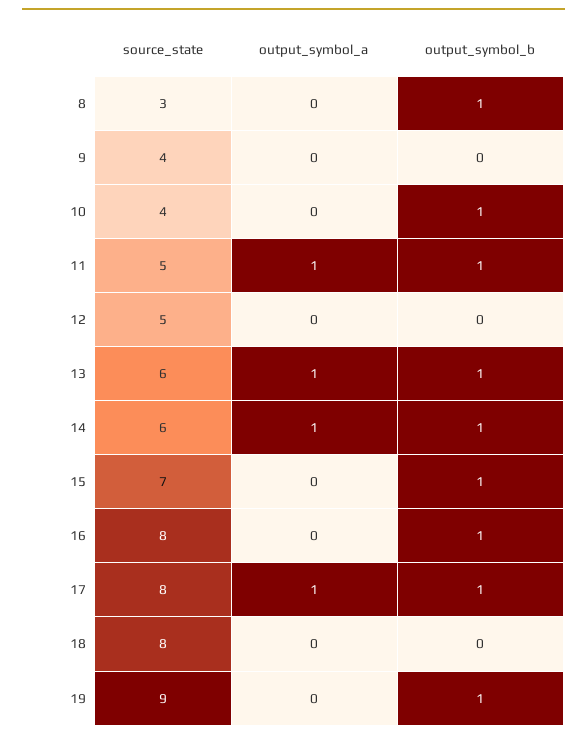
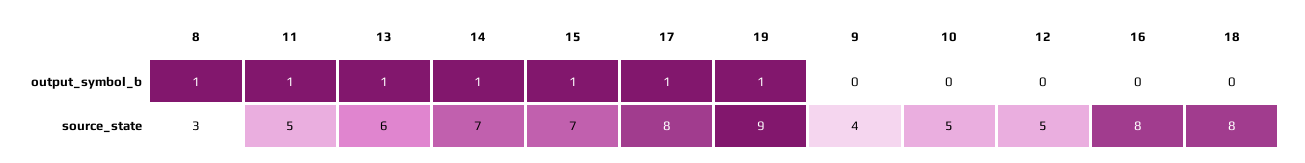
output_symbol_a, 8: 0 -> none
output_symbol_a, 9: 0 -> none
source_state, 10: 4 -> 5
output_symbol_a, 10: 0 -> none
output_symbol_b, 10: 1 -> 0
output_symbol_a, 11: 1 -> none
output_symbol_a, 12: 0 -> none
output_symbol_a, 13: 1 -> none
source_state, 14: 6 -> 7
output_symbol_a, 14: 1 -> none
output_symbol_a, 15: 0 -> none
output_symbol_a, 16: 0 -> none
output_symbol_b, 16: 1 -> 0
output_symbol_a, 17: 1 -> none
output_symbol_a, 18: 0 -> none
output_symbol_a, 19: 0 -> none

